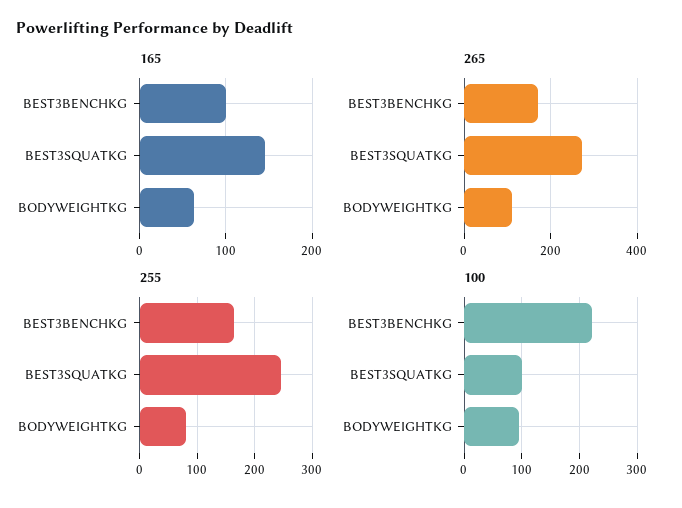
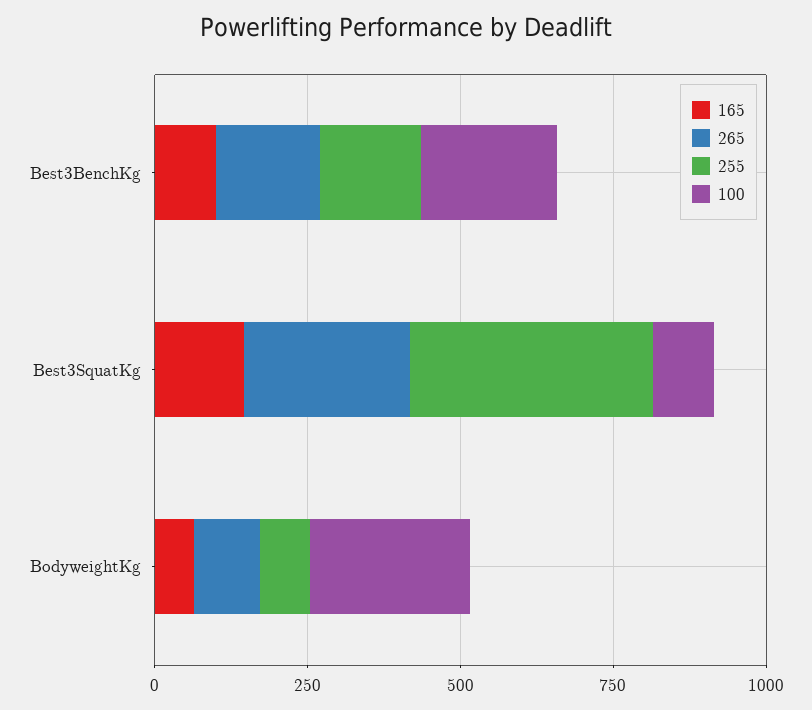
255, BEST3SQUATKG: 240 -> 400
100, BODYWEIGHTKG: 100 -> 250

